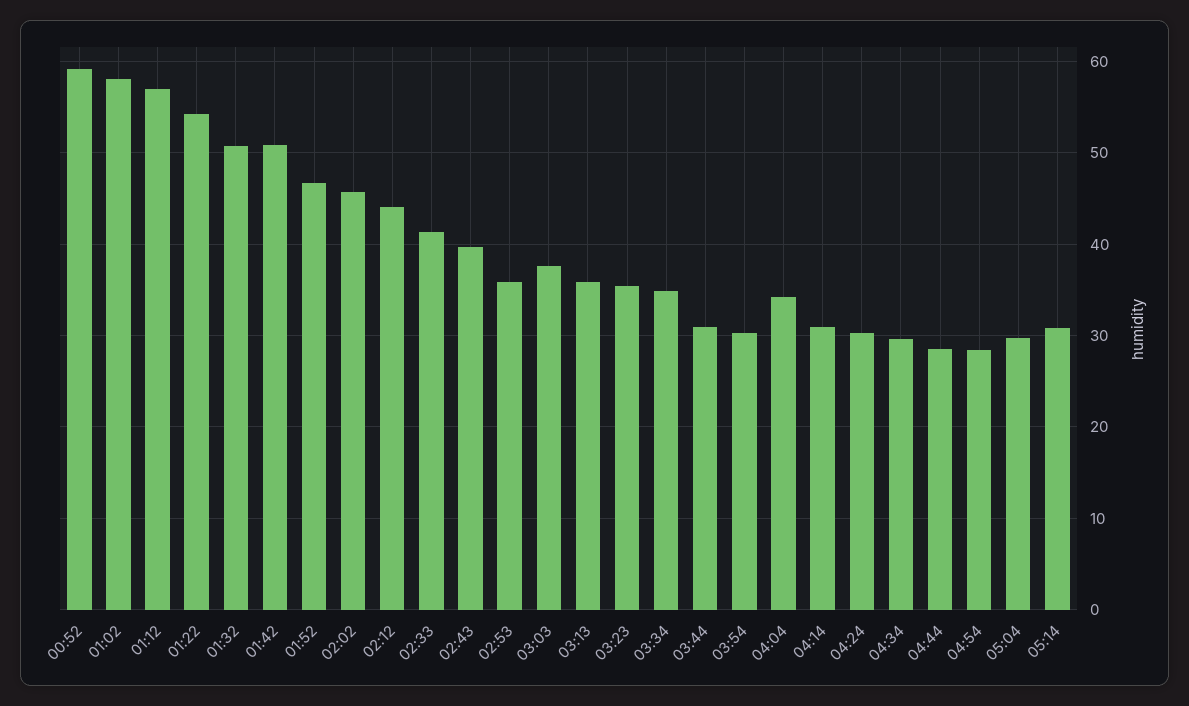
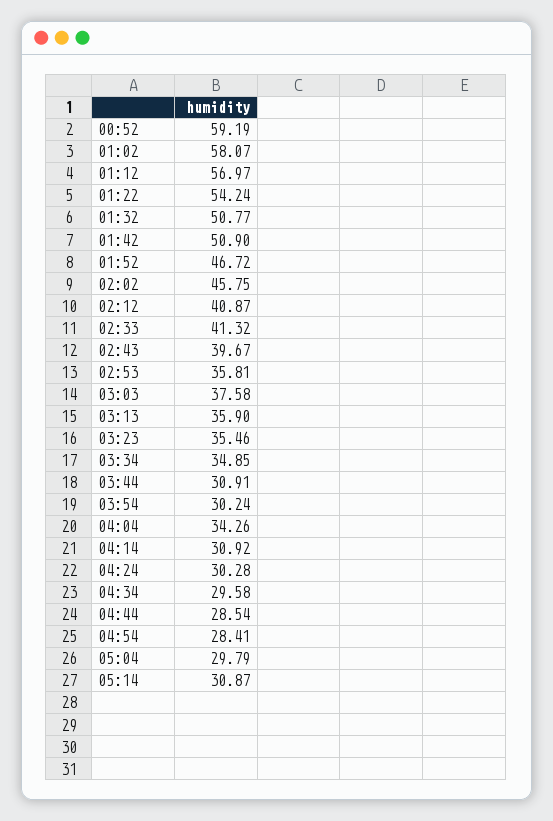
02:12: 44 -> 40.87

